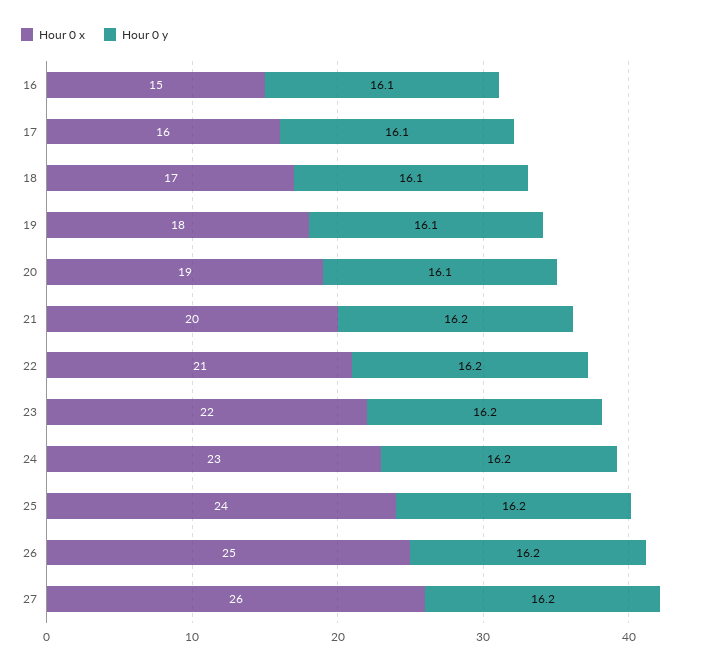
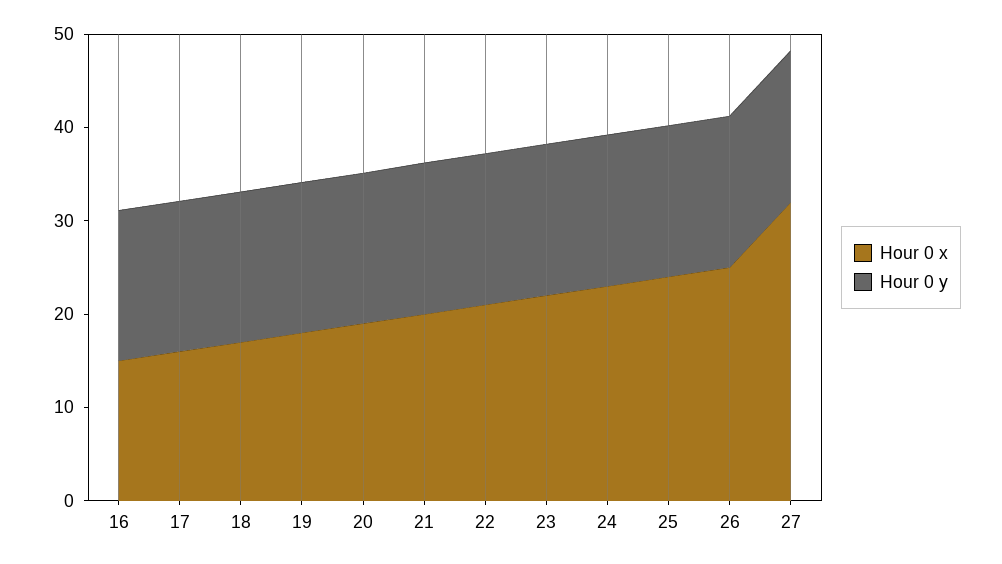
Hour 0 x, 27: 26 -> 32

